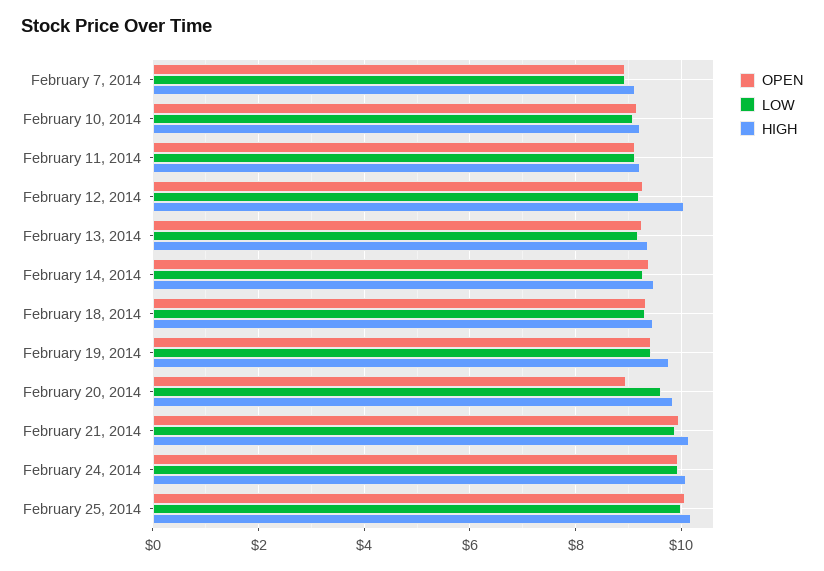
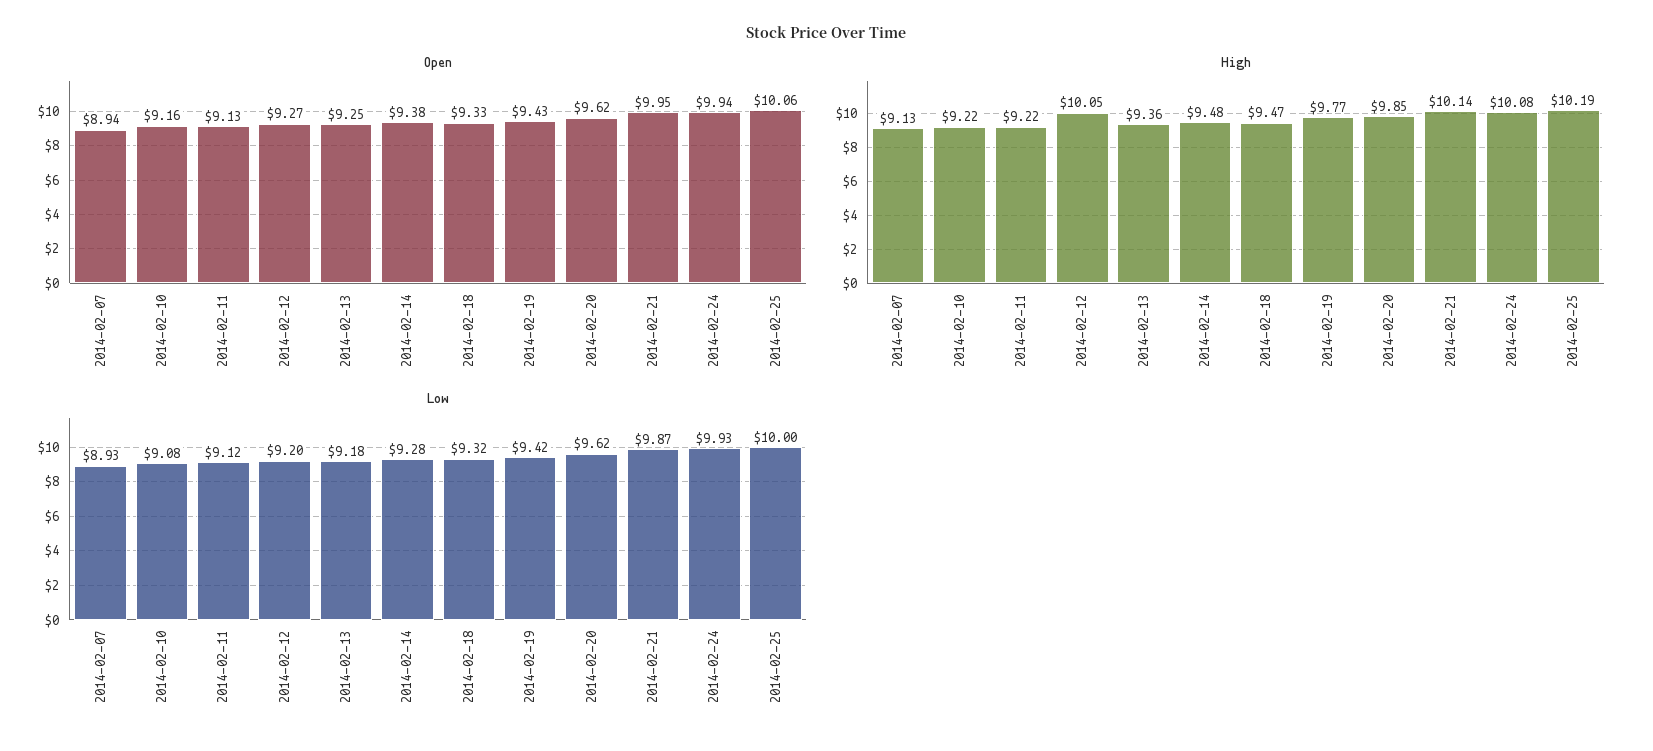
OPEN, February 20, 2014: 9 -> 9.62

